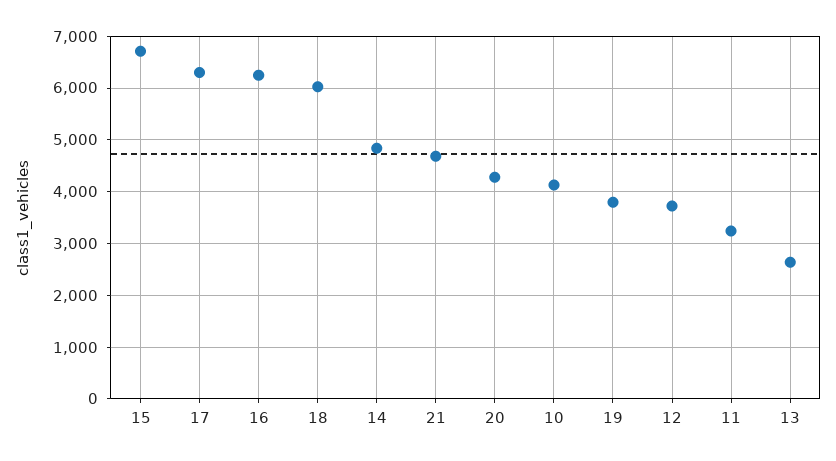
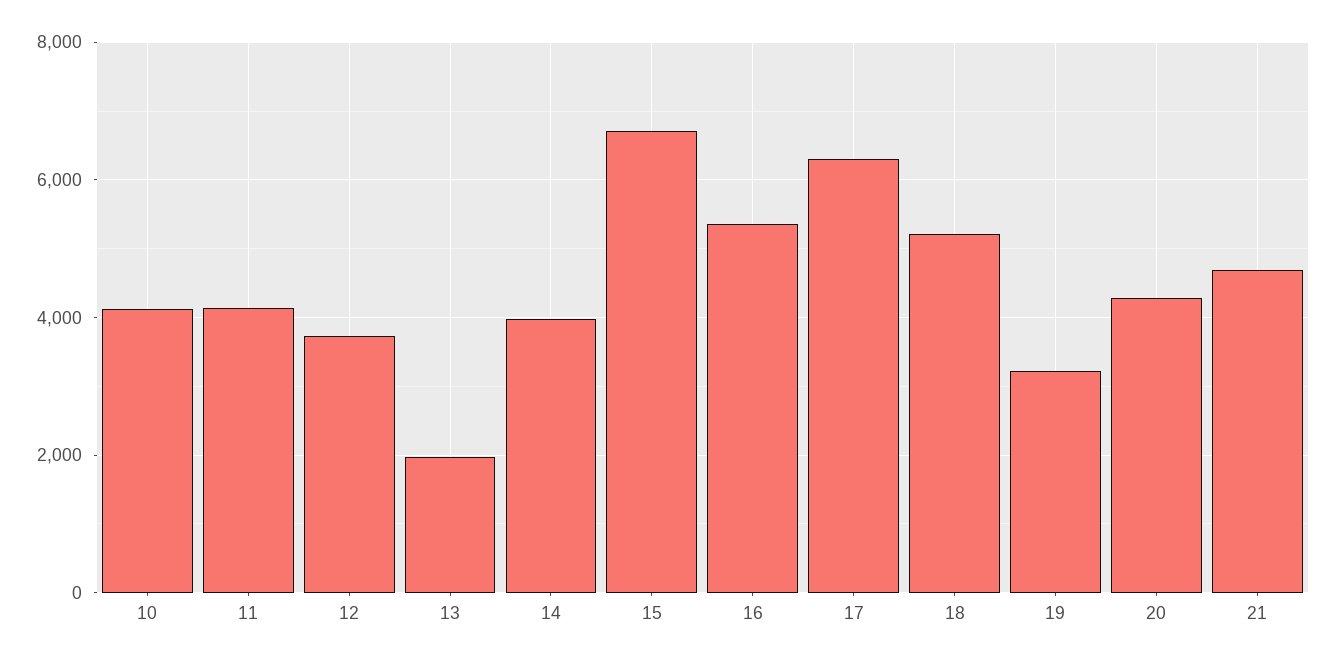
16: 6200 -> 5400
18: 6000 -> 5200
14: 4800 -> 4000
19: 3800 -> 3200
11: 3200 -> 4200
13: 2600 -> 2000

